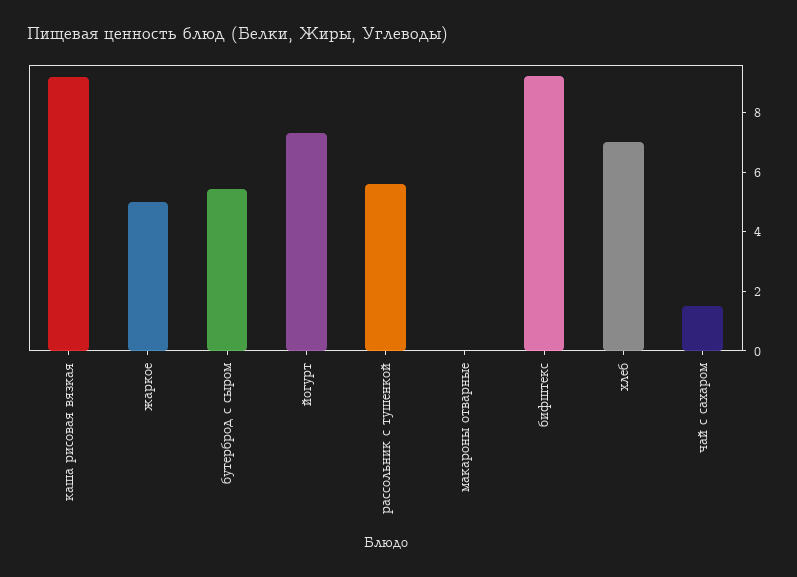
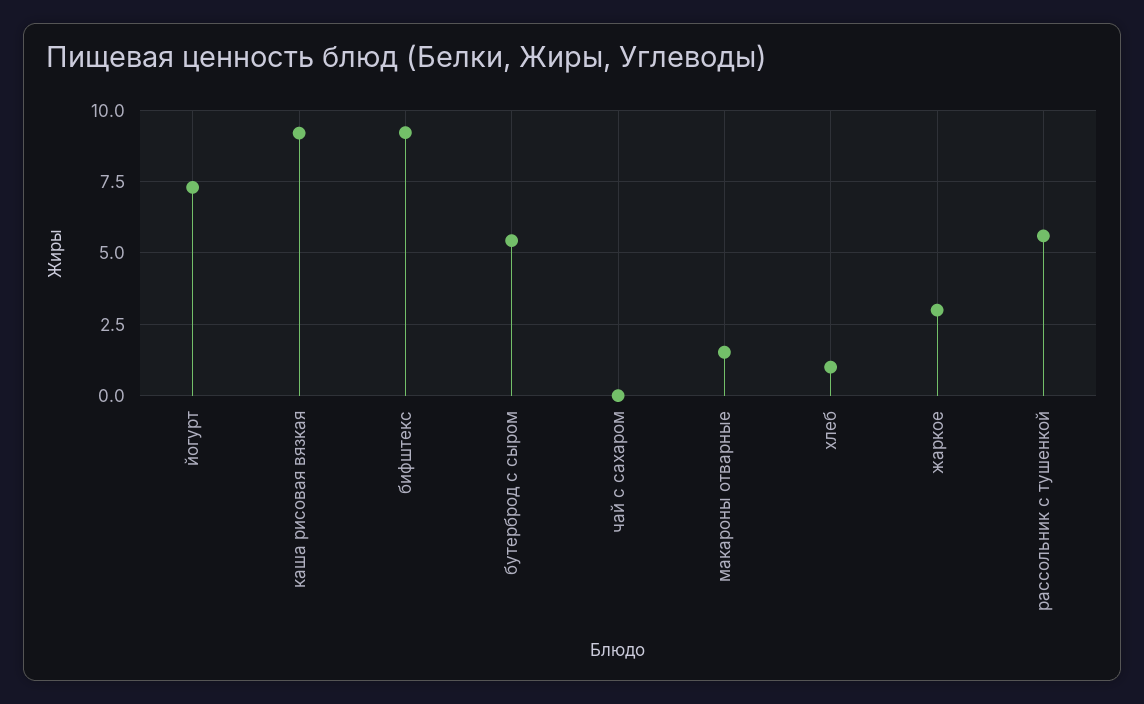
жаркое: 5 -> 3
макароны отварные: 0 -> 1.5
хлеб: 7 -> 1
чай с сахаром: 1.5 -> 0

